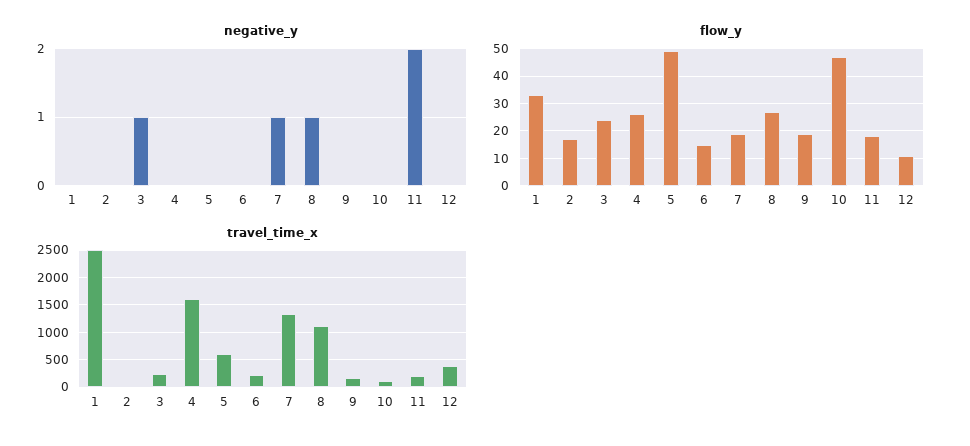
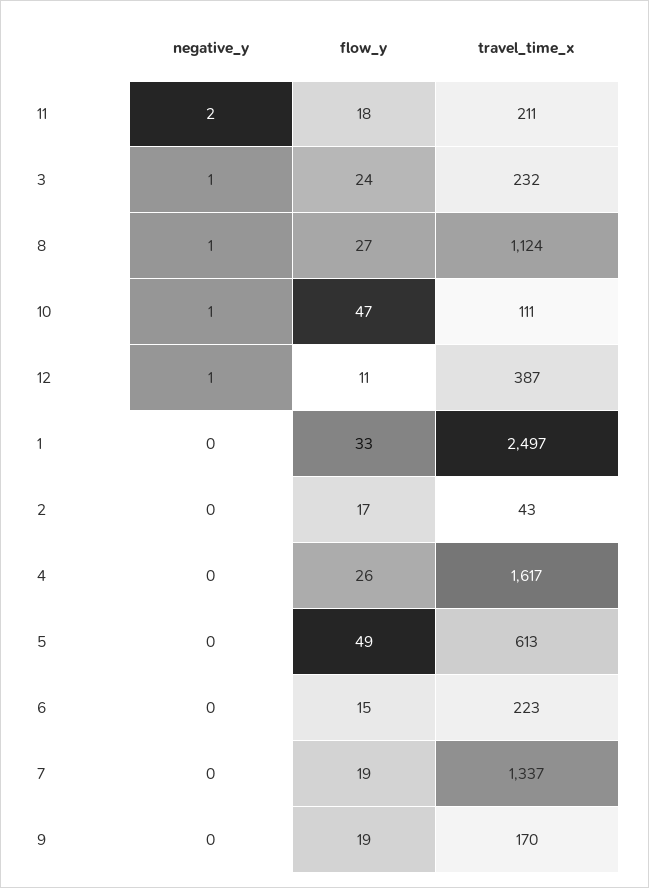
negative_y, 7: 1 -> 0
negative_y, 10: 0 -> 1
negative_y, 12: 0 -> 1

